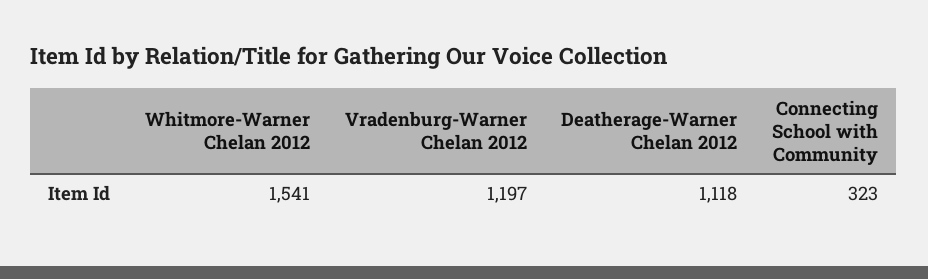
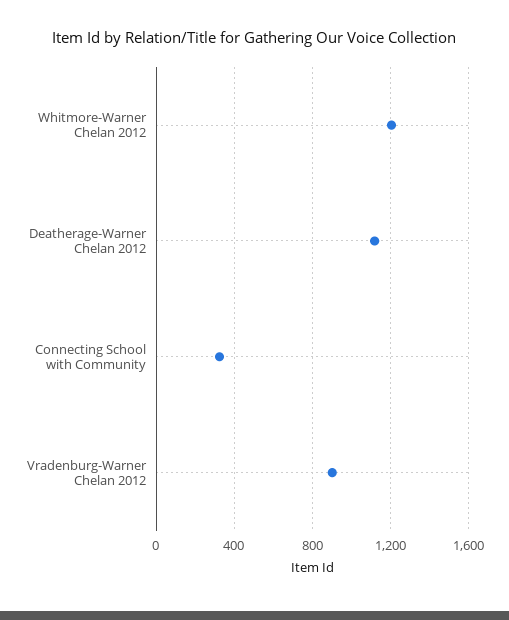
Whitmore-Warner Chelan 2012: 1541 -> 1200
Vradenburg-Warner Chelan 2012: 1197 -> 900

